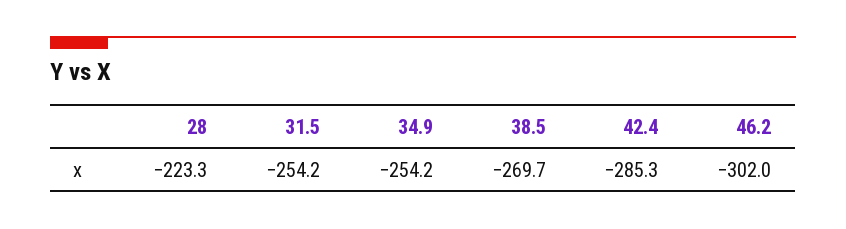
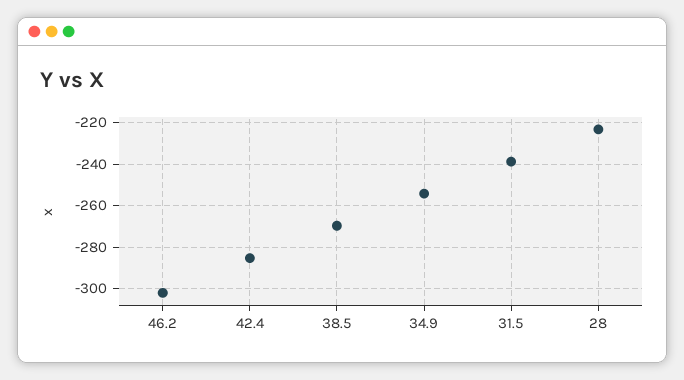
31.5: -254.2 -> -240

